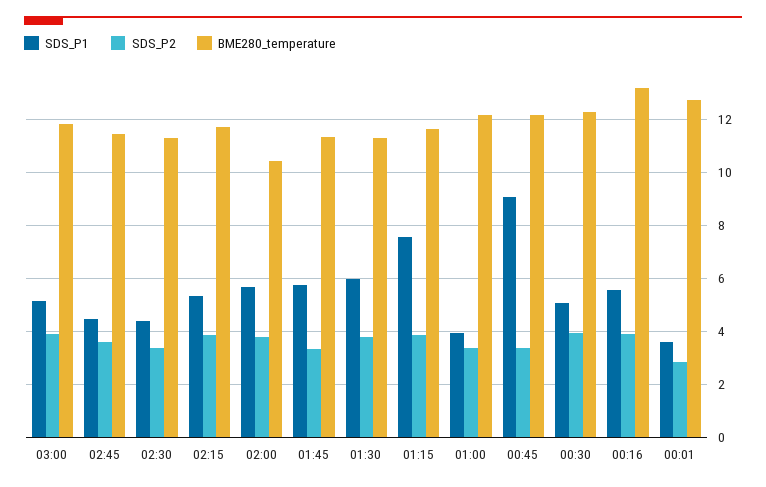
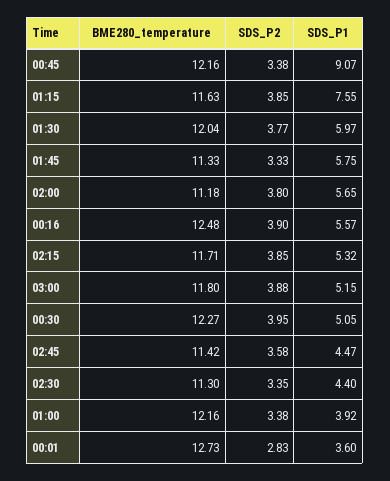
BME280_temperature, 02:00: 10.5 -> 11.18
BME280_temperature, 01:30: 11.25 -> 12.04
BME280_temperature, 00:16: 13.25 -> 12.48

